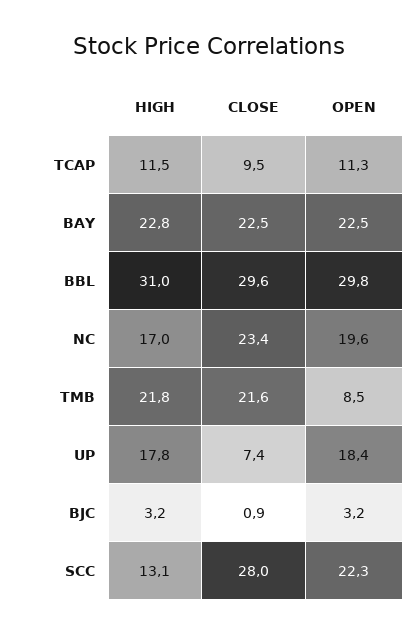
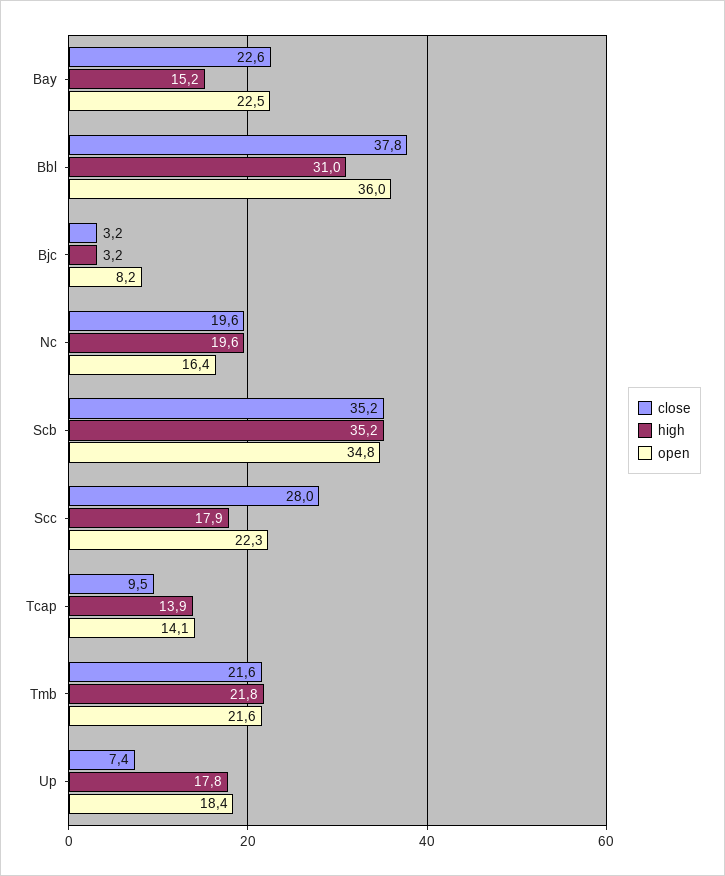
HIGH, TCAP: 11.5 -> 13.9
OPEN, TCAP: 11.3 -> 14.1
HIGH, BAY: 22.8 -> 15.2
CLOSE, BAY: 22.5 -> 22.6
CLOSE, BBL: 29.6 -> 37.8
OPEN, BBL: 29.8 -> 36
HIGH, NC: 17 -> 19.6
CLOSE, NC: 23.4 -> 19.6
OPEN, NC: 19.6 -> 16.4
OPEN, TMB: 8.5 -> 21.6
CLOSE, BJC: 0.9 -> 3.2
OPEN, BJC: 3.2 -> 8.2
HIGH, SCC: 13.1 -> 17.9
CLOSE, Scb: none -> 35.2
HIGH, Scb: none -> 35.2
OPEN, Scb: none -> 34.8

